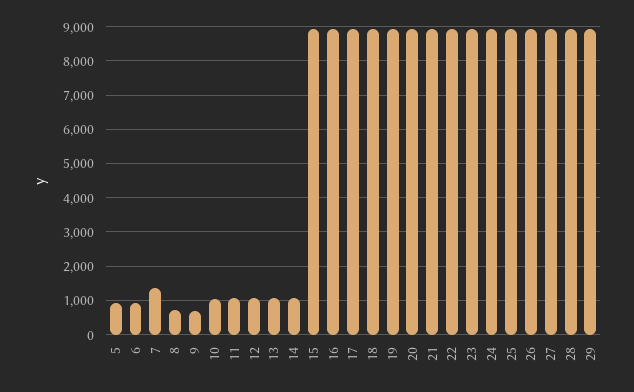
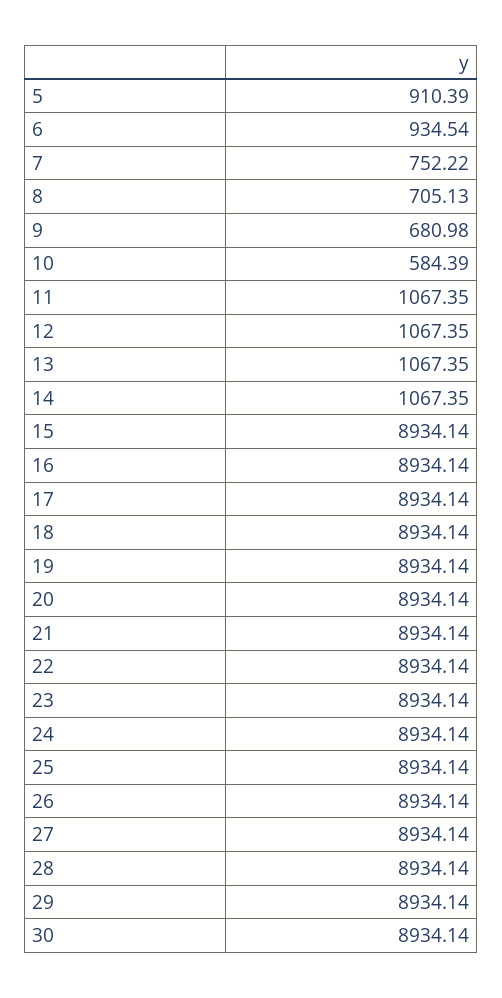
7: 1400 -> 752.22
10: 1000 -> 584.39
30: none -> 8934.14

